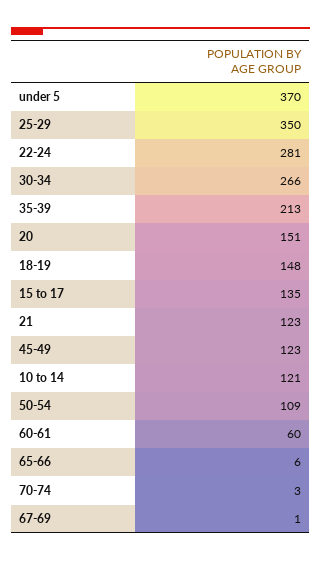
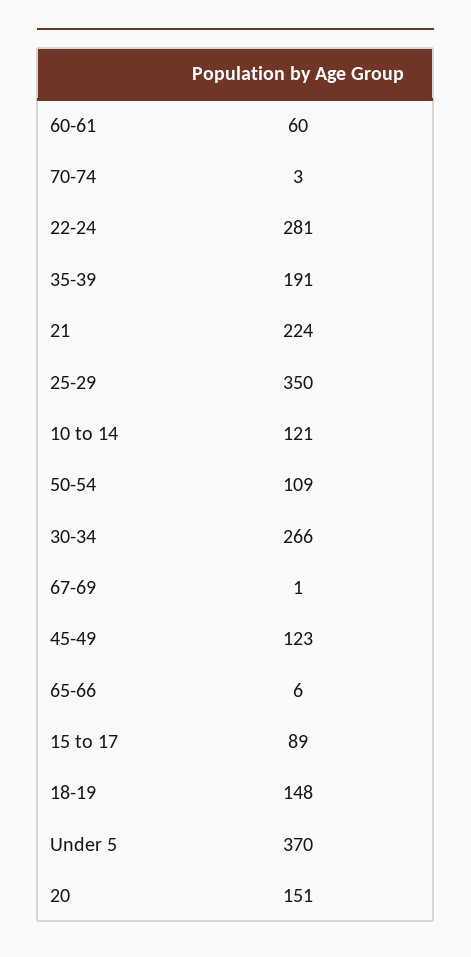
35-39: 213 -> 191
15 to 17: 135 -> 89
21: 123 -> 224

